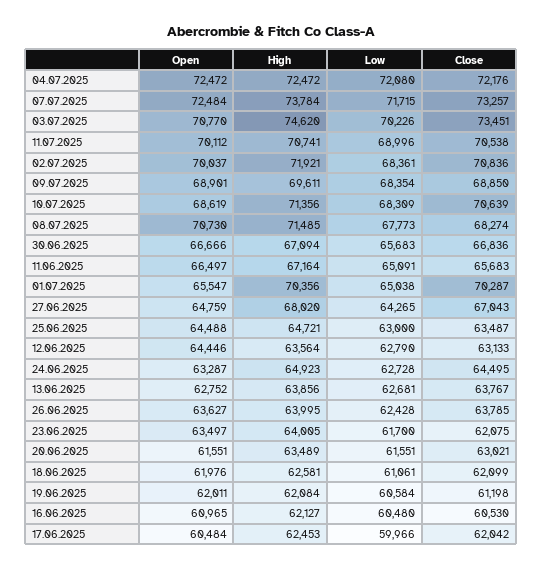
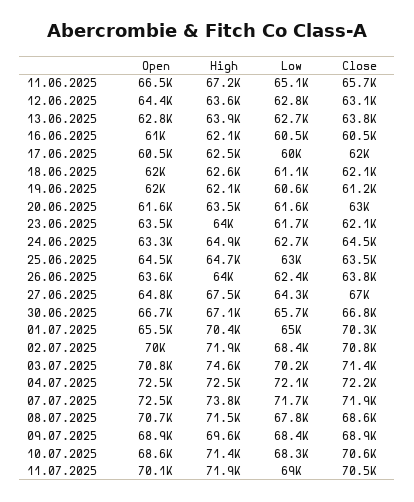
Close, 07.07.2025: 73257 -> 71900
Close, 03.07.2025: 73451 -> 71400
High, 11.07.2025: 70741 -> 71900
Close, 08.07.2025: 68274 -> 68600
High, 27.06.2025: 68020 -> 67500

